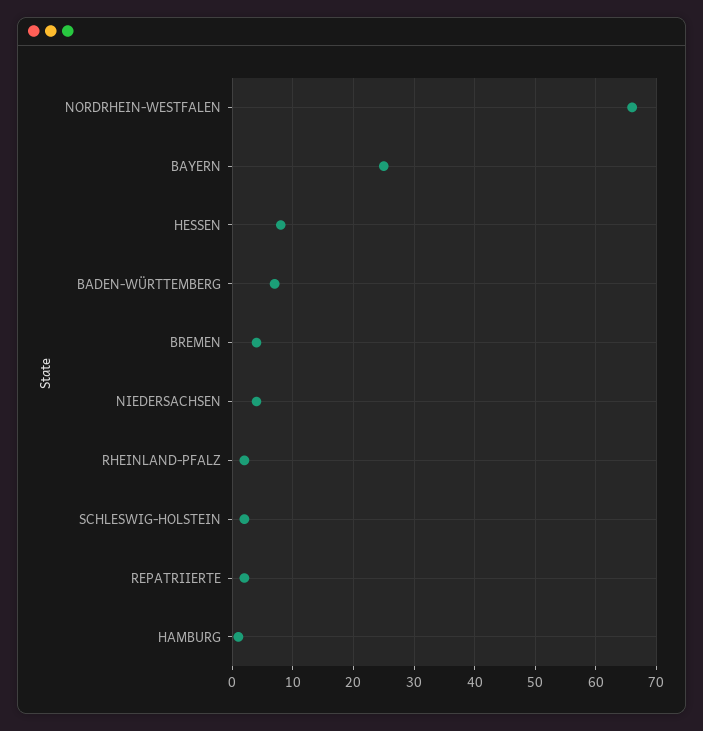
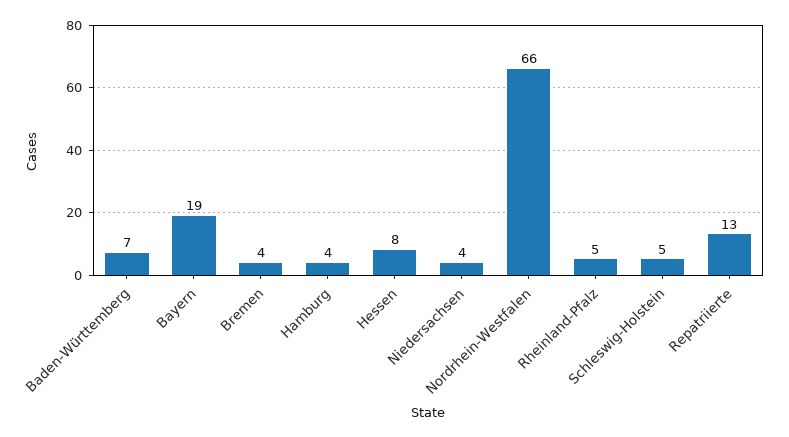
BAYERN: 25 -> 19
RHEINLAND-PFALZ: 2 -> 5
SCHLESWIG-HOLSTEIN: 2 -> 5
REPATRIIERTE: 2 -> 13
HAMBURG: 1 -> 4

